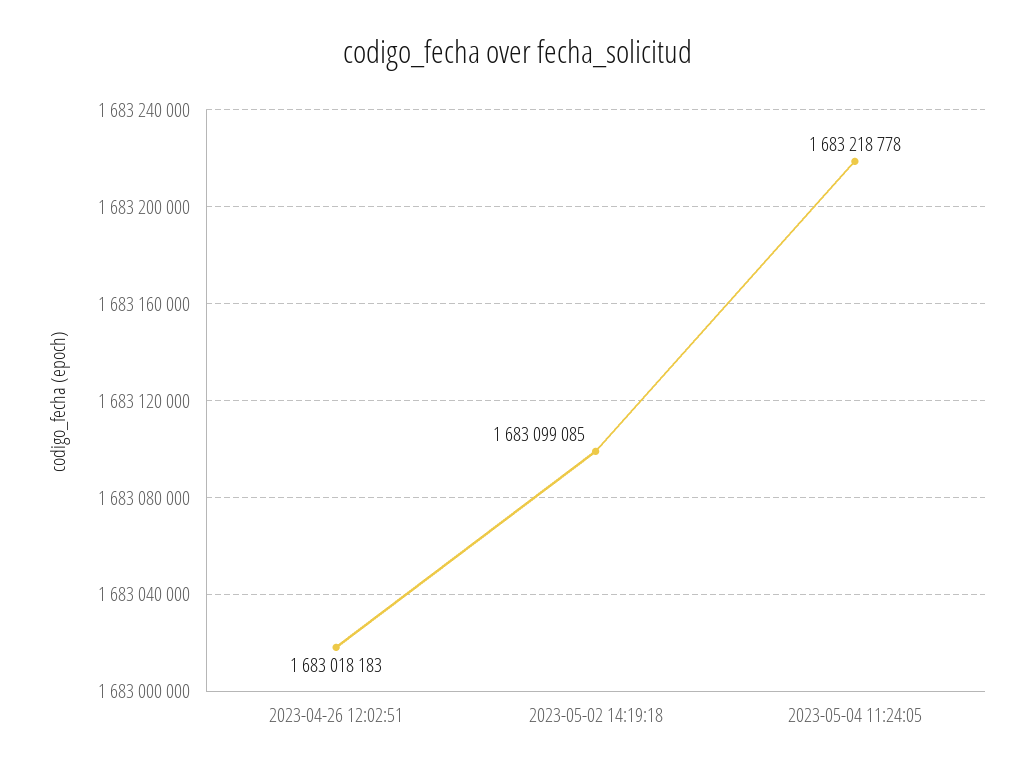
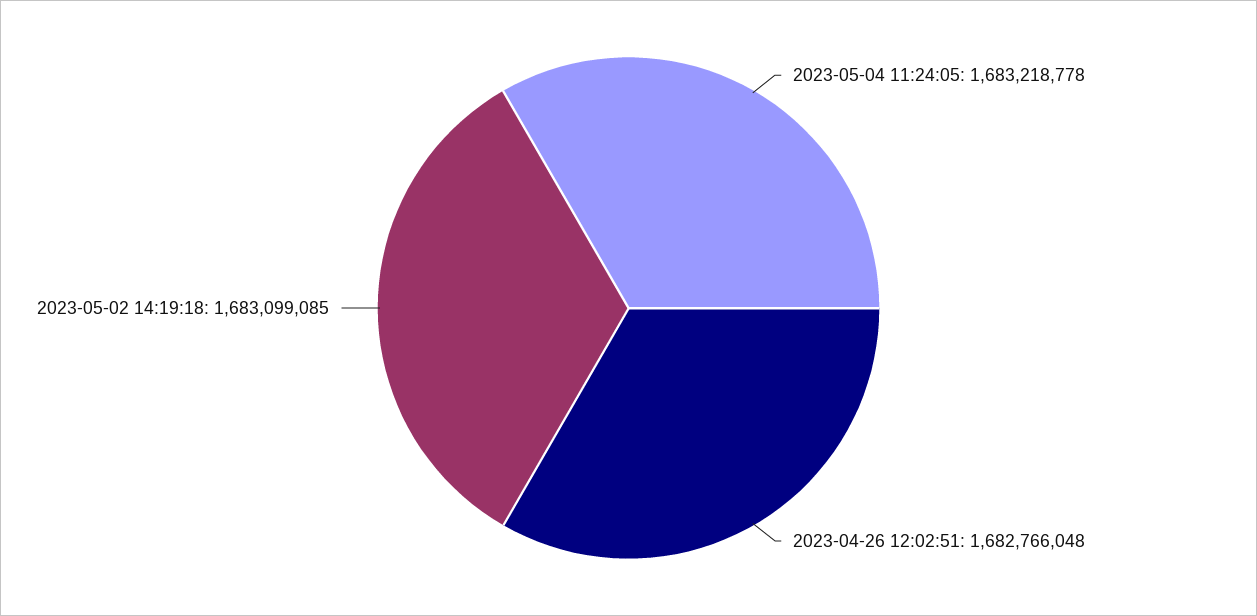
2023-04-26 12:02:51: 1683018183 -> 1682766048

